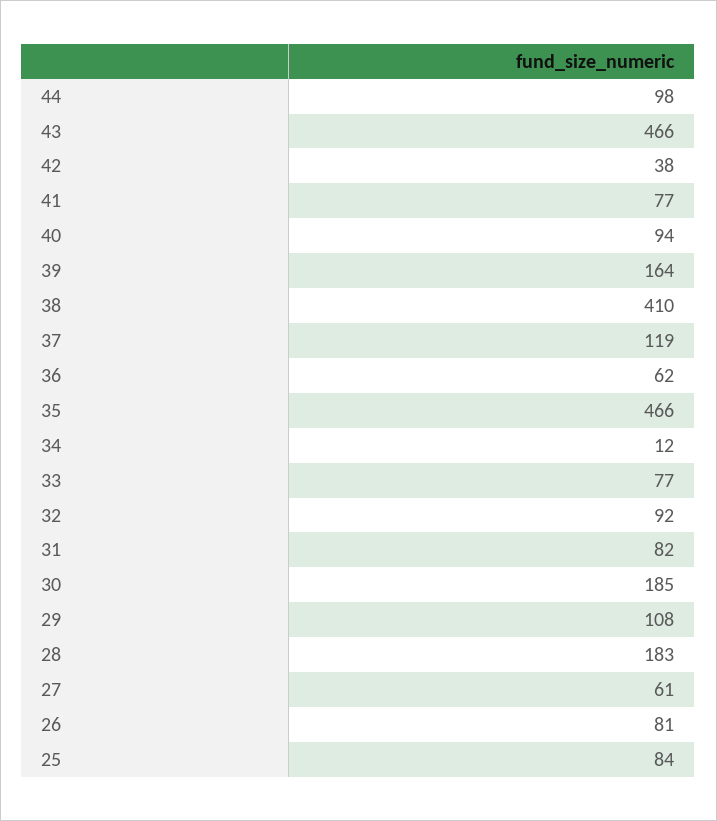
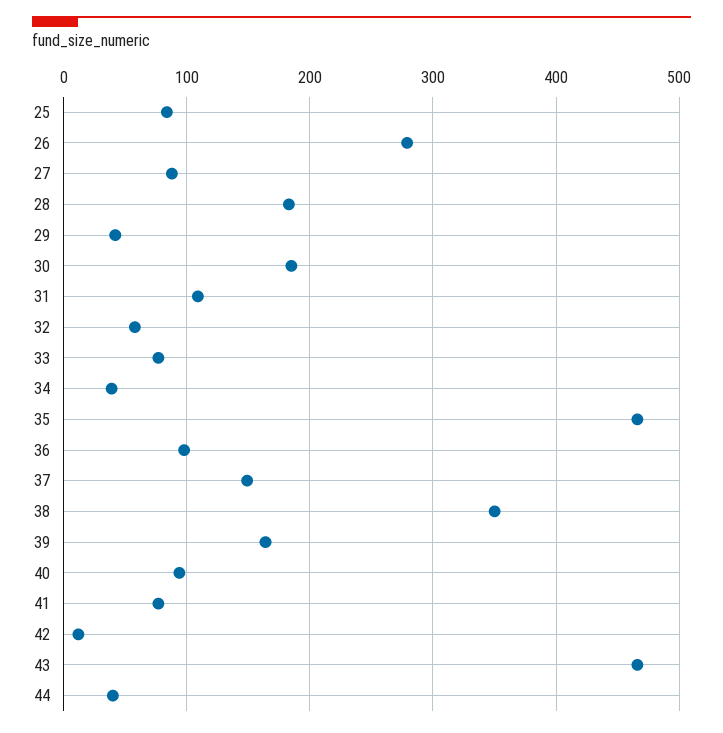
44: 98 -> 40
42: 38 -> 10
38: 410 -> 350
37: 119 -> 150
36: 62 -> 100
34: 12 -> 40
32: 92 -> 60
31: 82 -> 110
29: 108 -> 40
27: 61 -> 90
26: 81 -> 280

